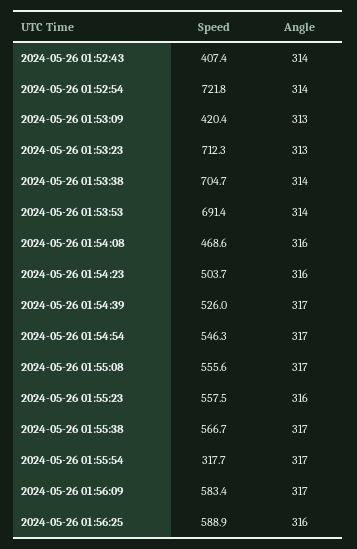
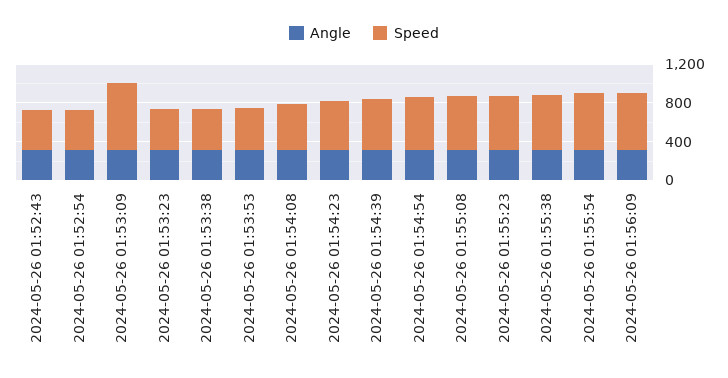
Speed, 2024-05-26 01:52:54: 721.8 -> 400
Speed, 2024-05-26 01:53:09: 420.4 -> 700
Speed, 2024-05-26 01:53:23: 712.3 -> 400
Speed, 2024-05-26 01:53:38: 704.7 -> 400
Speed, 2024-05-26 01:53:53: 691.4 -> 400
Speed, 2024-05-26 01:55:54: 317.7 -> 600
Speed, 2024-05-26 01:56:25: 588.9 -> none
Angle, 2024-05-26 01:56:25: 316 -> none

